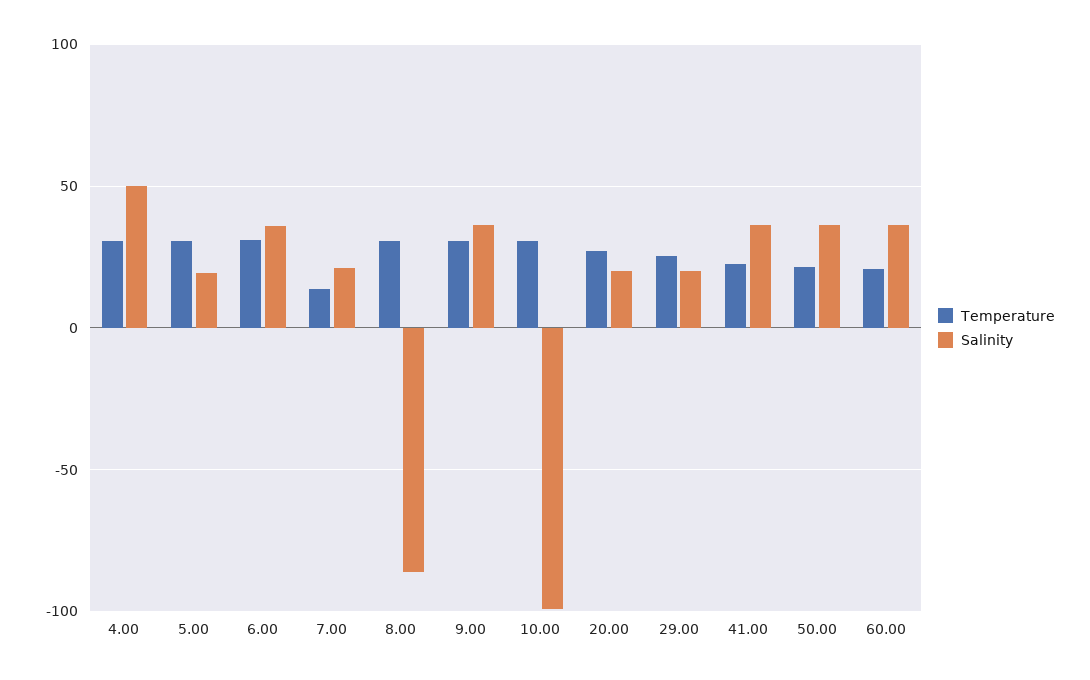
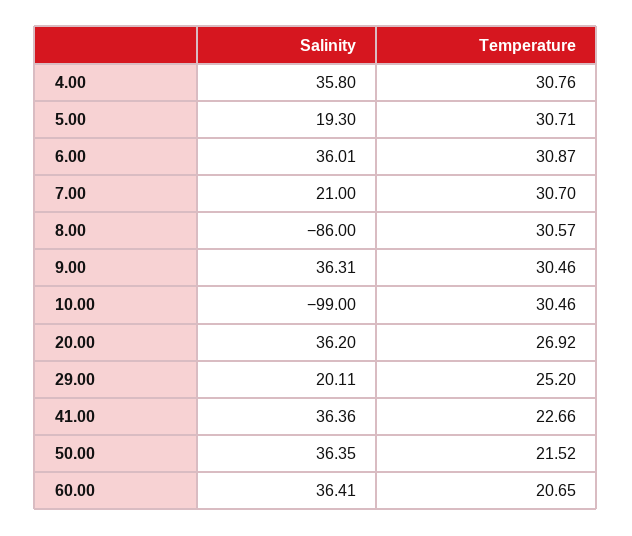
Salinity, 4.00: 50 -> 35.8
Temperature, 7.00: 15 -> 30.7
Salinity, 20.00: 20 -> 36.2

